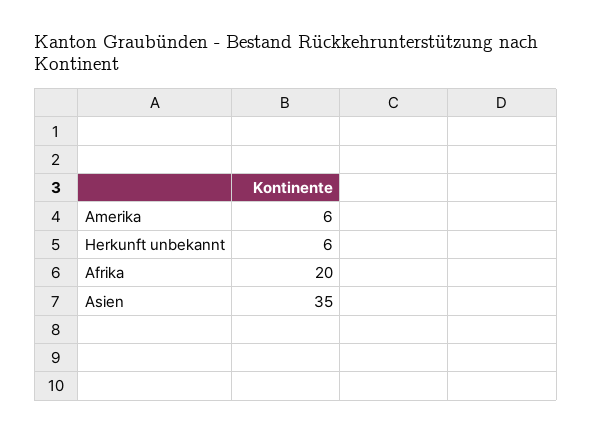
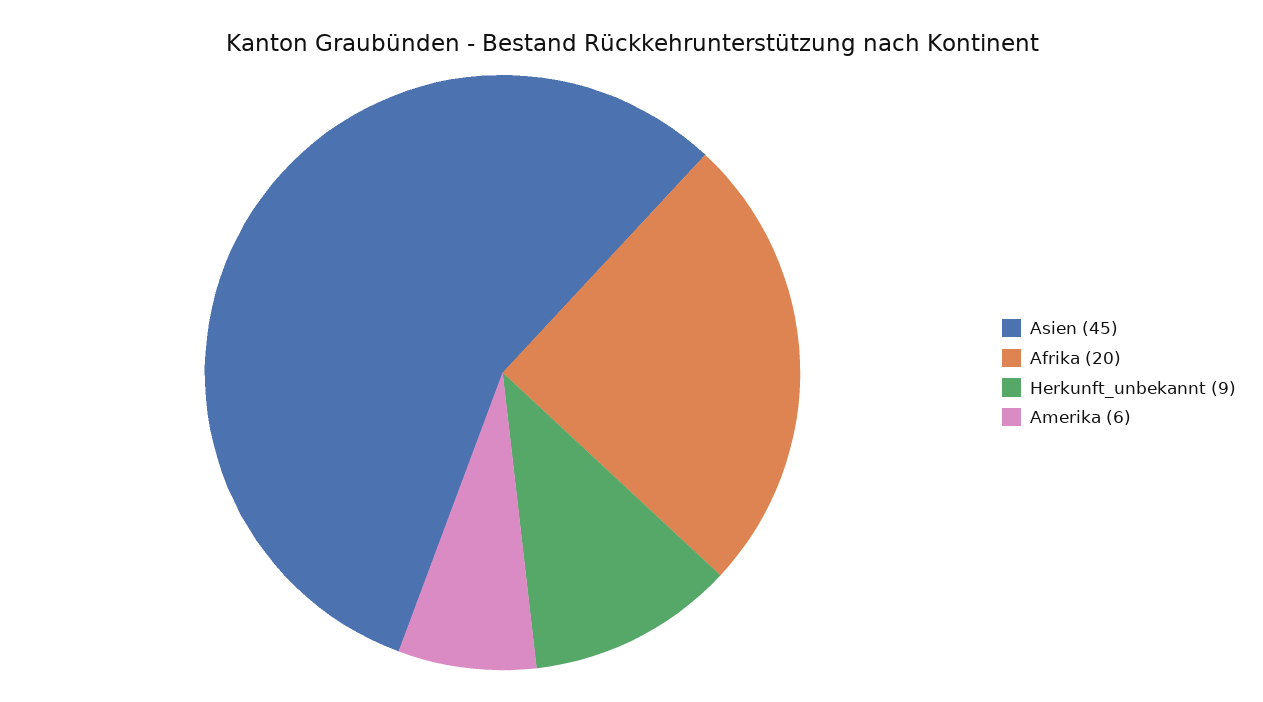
Herkunft unbekannt: 6 -> 9
Asien: 35 -> 45

